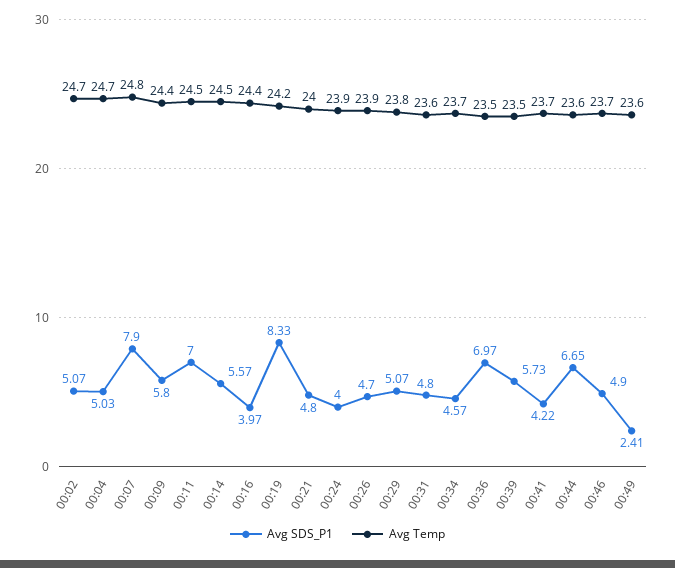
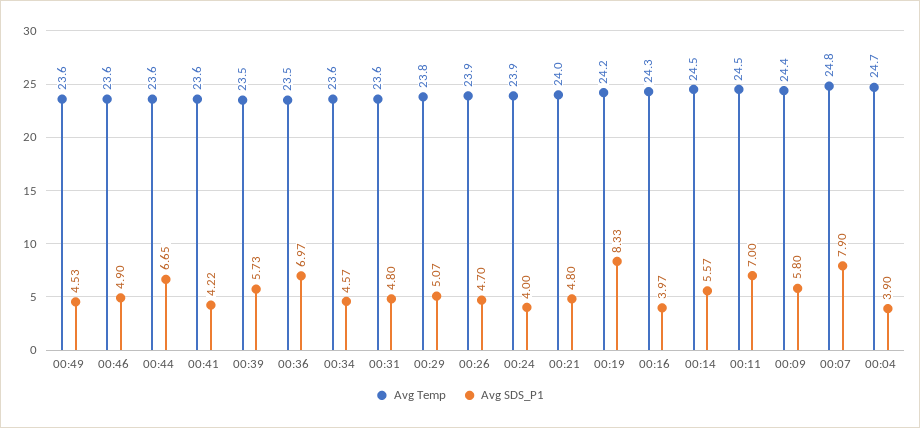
Avg SDS_P1, 00:02: 5.07 -> none
Avg Temp, 00:02: 24.7 -> none
Avg SDS_P1, 00:04: 5.03 -> 3.9
Avg Temp, 00:16: 24.4 -> 24.3
Avg Temp, 00:34: 23.7 -> 23.6
Avg Temp, 00:41: 23.7 -> 23.6
Avg Temp, 00:46: 23.7 -> 23.6
Avg SDS_P1, 00:49: 2.41 -> 4.53

